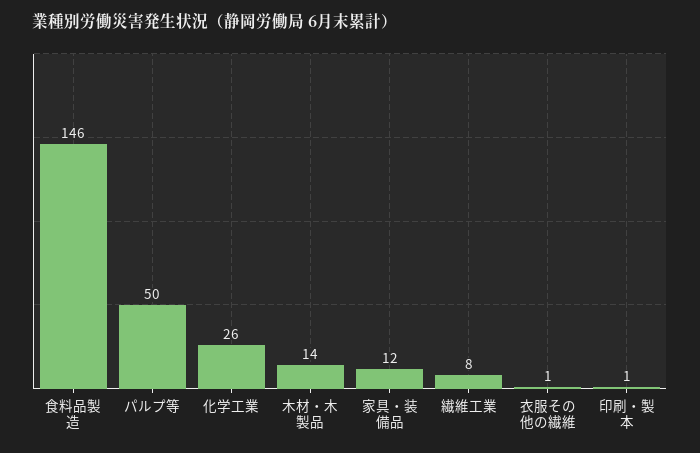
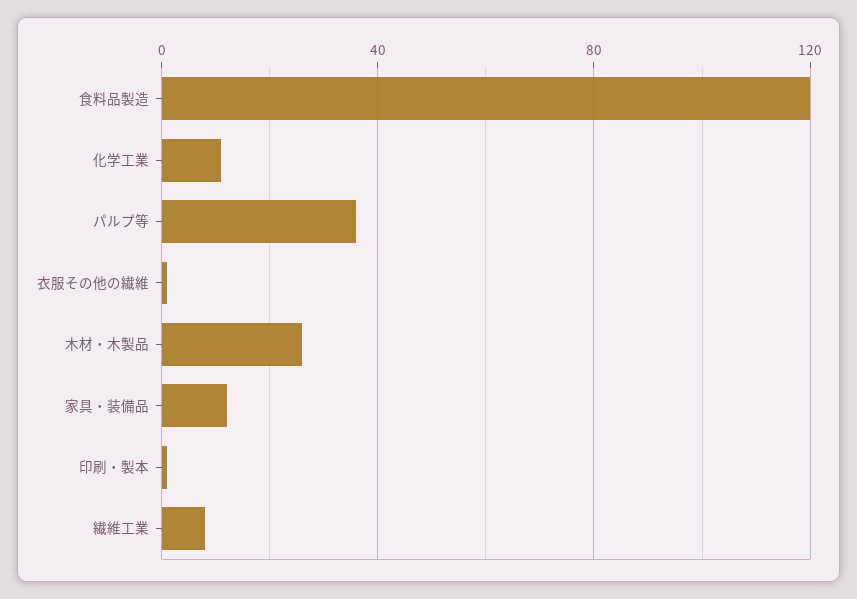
食料品製造: 146 -> 120
パルプ等: 50 -> 35
化学工業: 26 -> 10
木材・木製品: 14 -> 25

